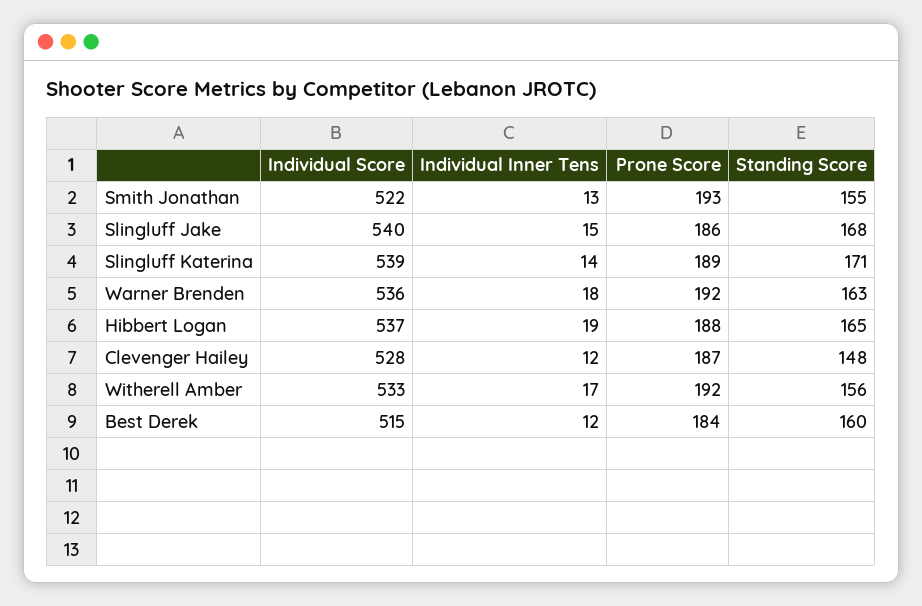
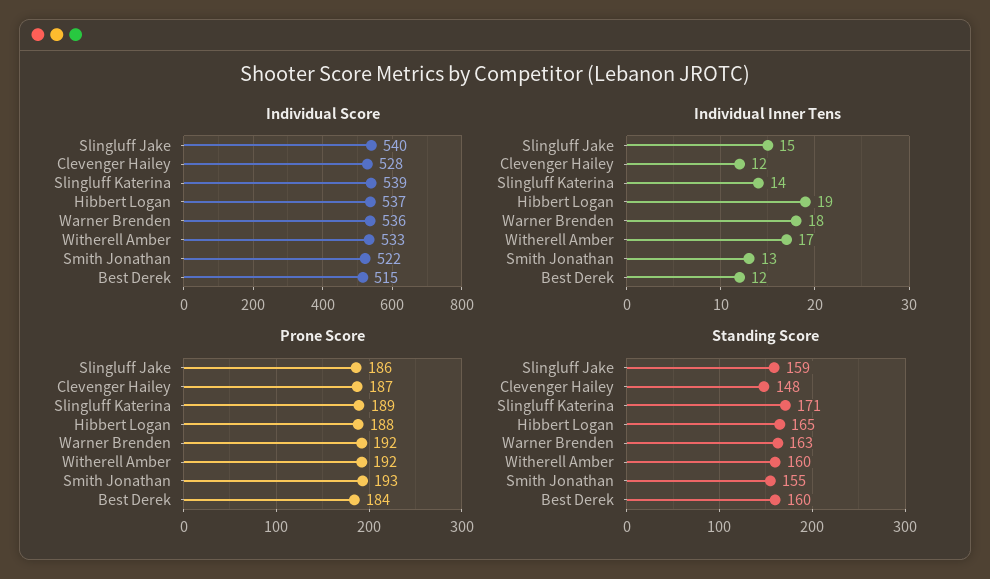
Standing Score, Slingluff Jake: 168 -> 159
Standing Score, Witherell Amber: 156 -> 160

